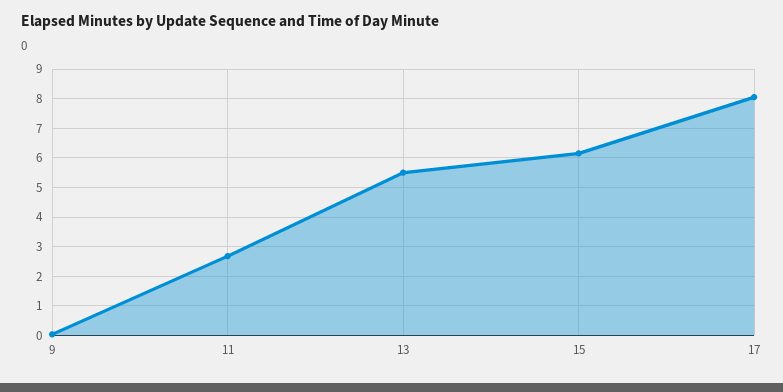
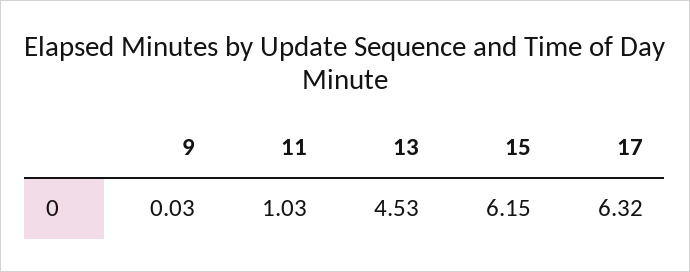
11: 2.75 -> 1.03
13: 5.5 -> 4.53
17: 8 -> 6.32

